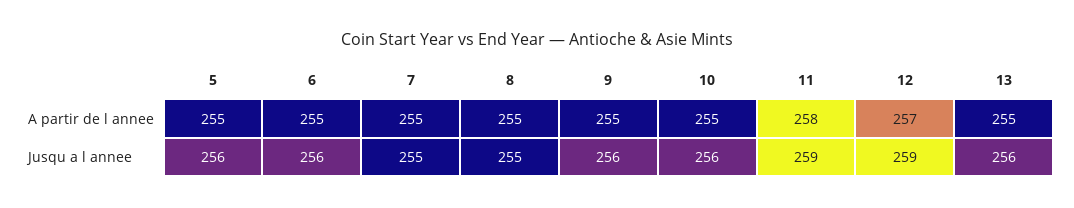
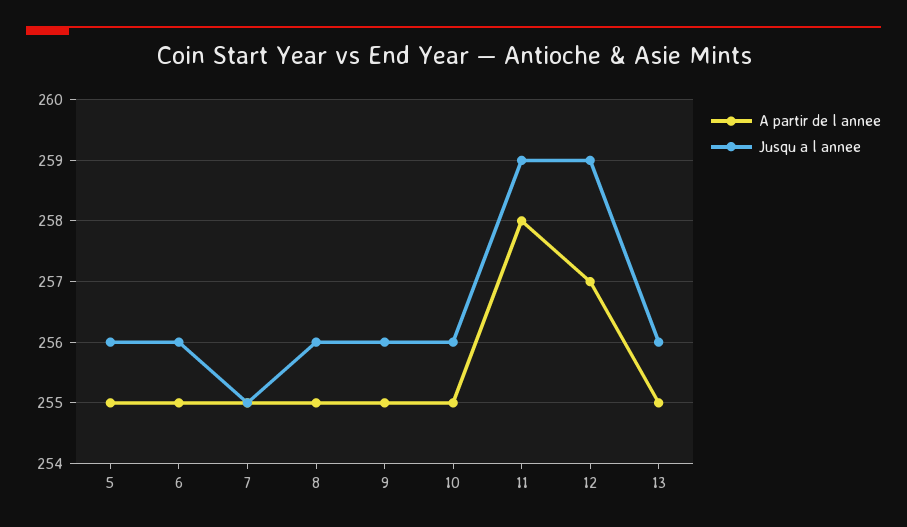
Jusqu a l annee, 8: 255 -> 256

